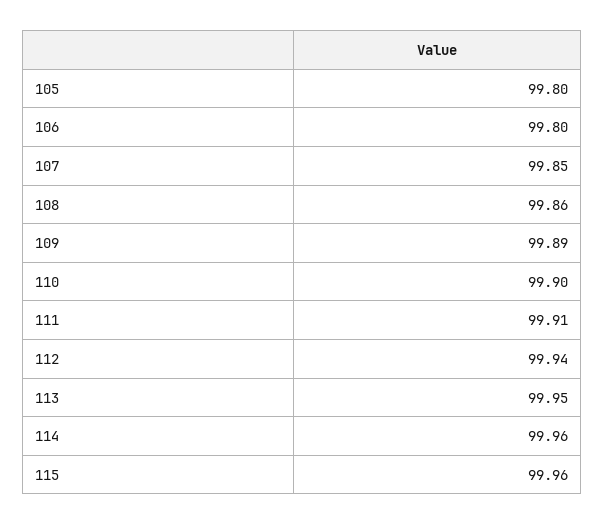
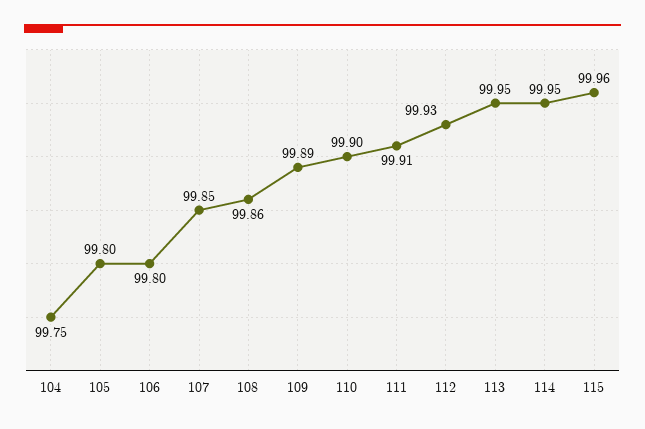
112: 99.94 -> 99.93
114: 99.96 -> 99.95
104: none -> 99.75

